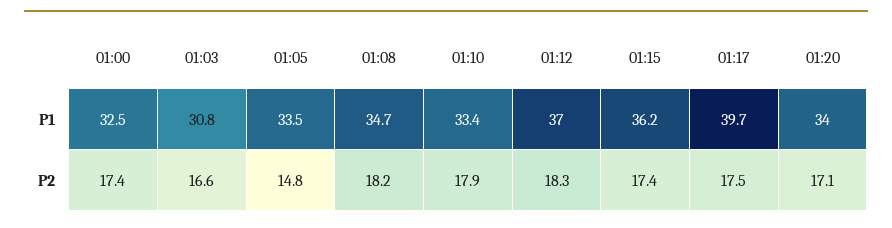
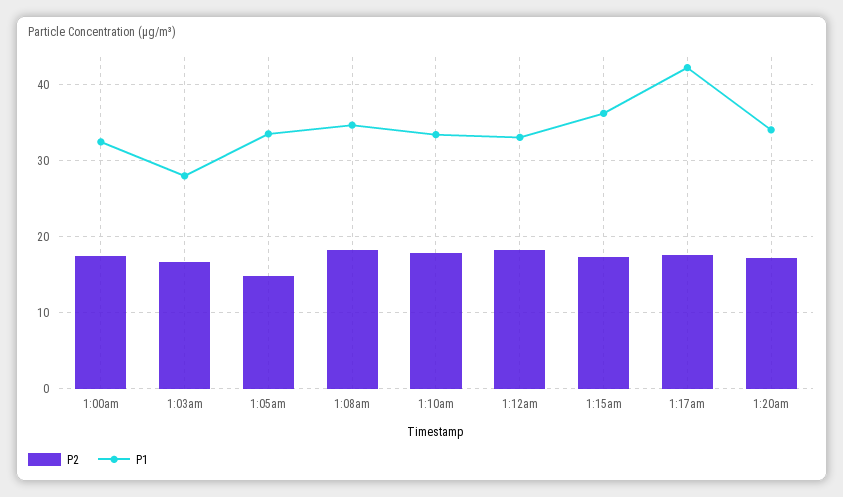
P1, 01:03: 30.8 -> 28
P1, 01:12: 37 -> 33
P1, 01:17: 39.7 -> 42

